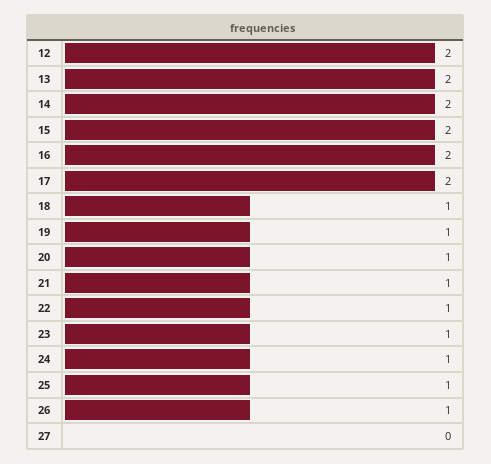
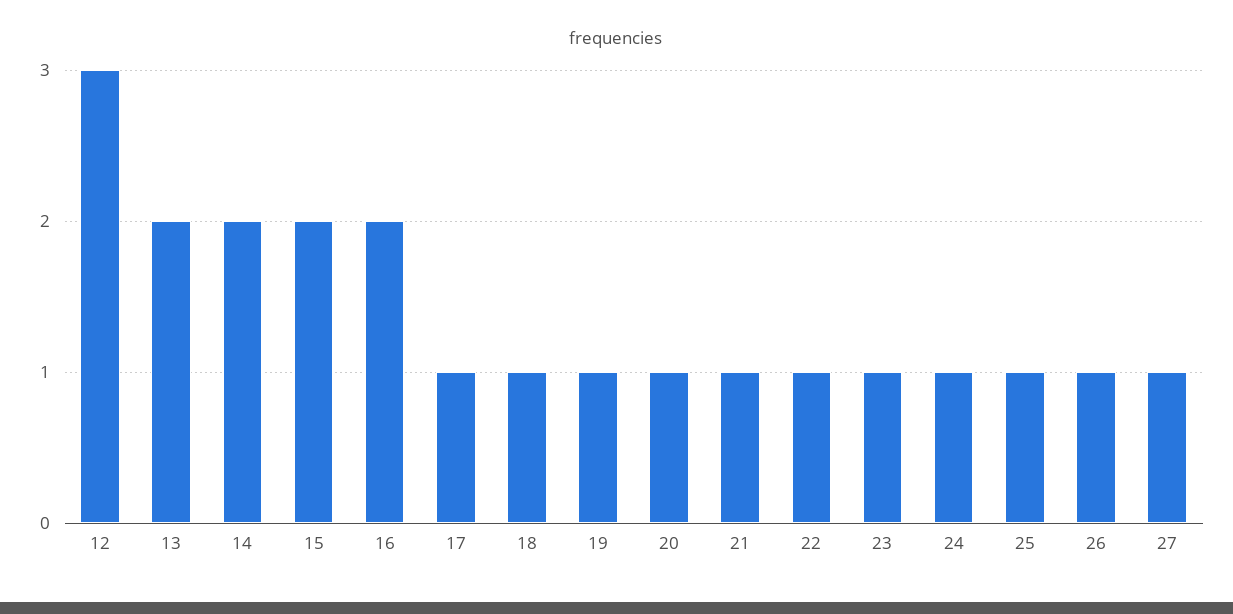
12: 2 -> 3
17: 2 -> 1
27: 0 -> 1

